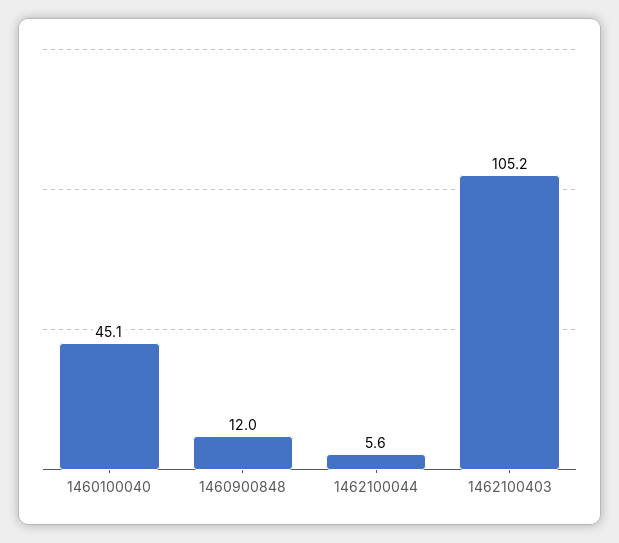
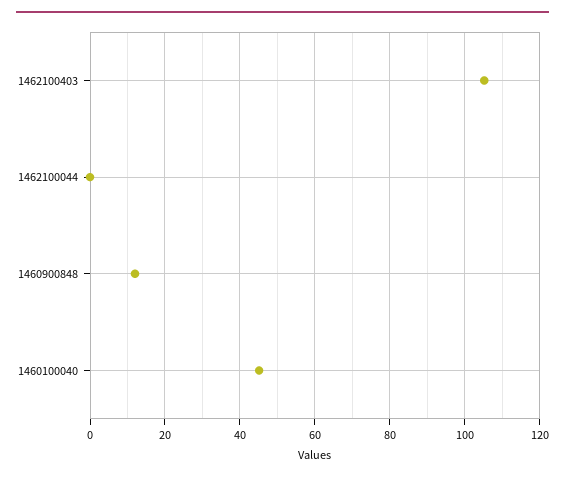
1462100044: 5.6 -> 0

